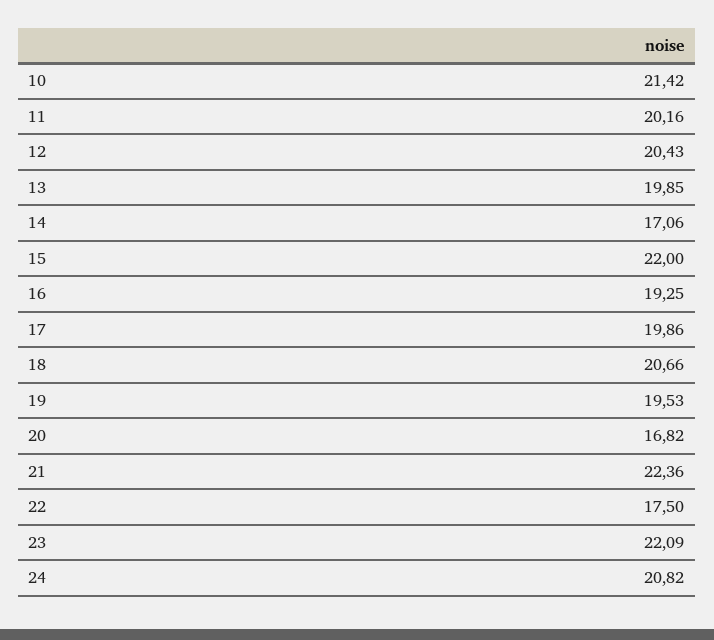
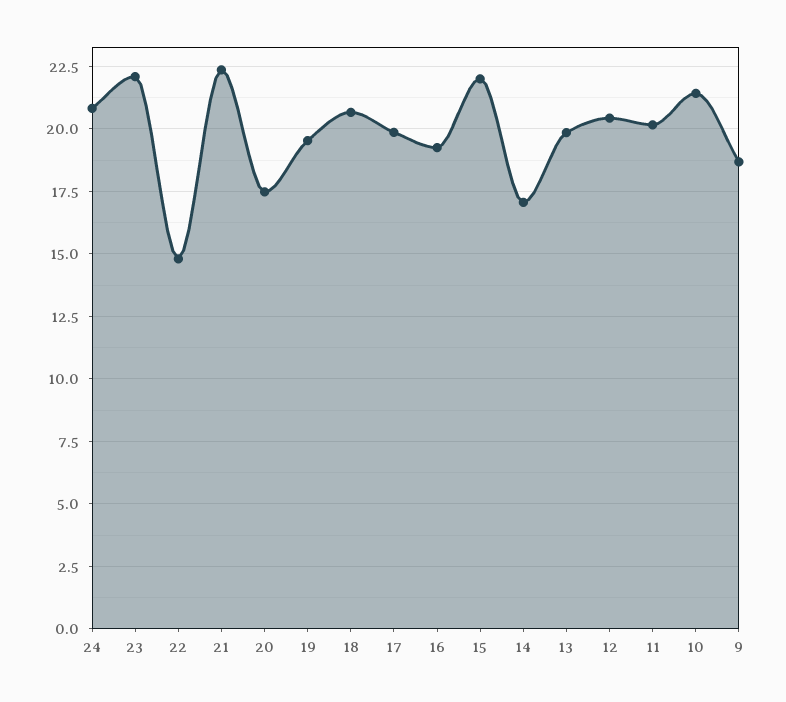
20: 16.82 -> 17.5
22: 17.5 -> 14.75
9: none -> 18.75

